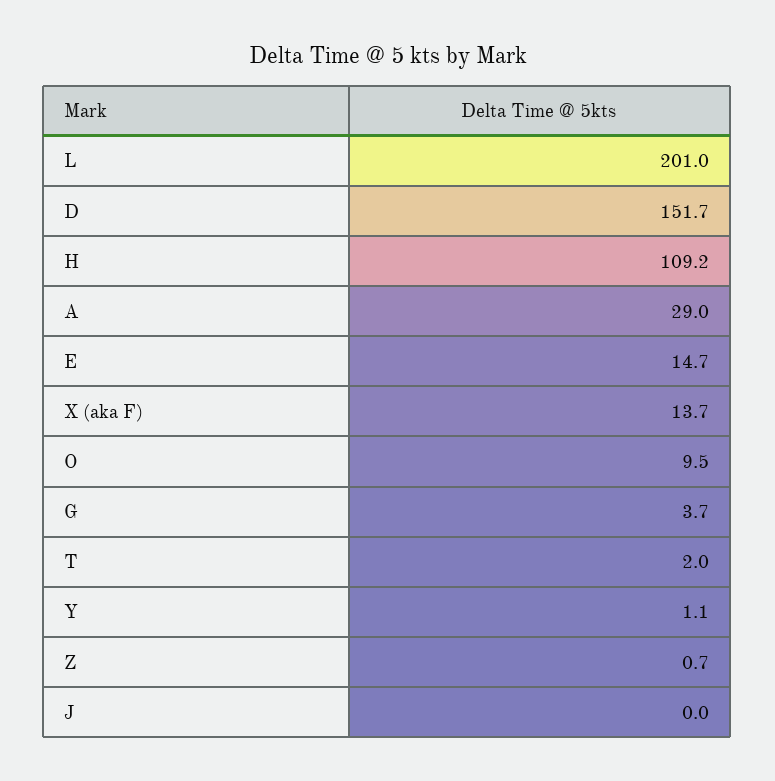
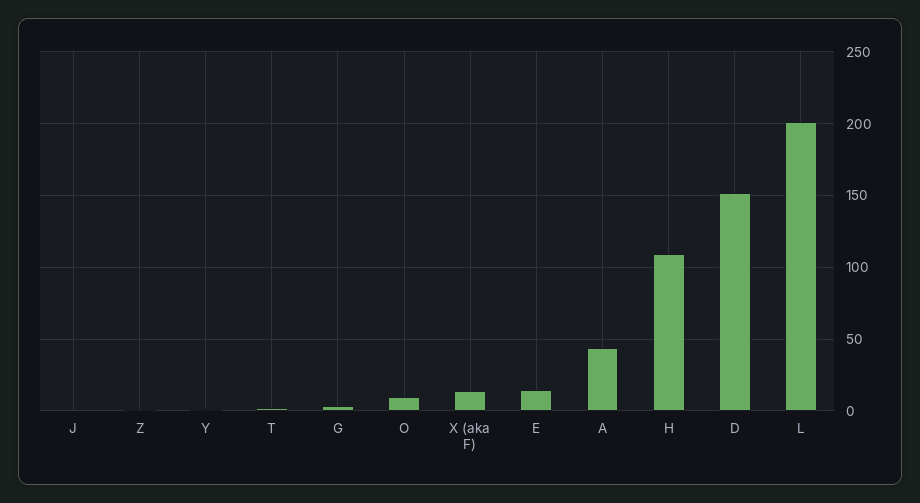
A: 29 -> 45

